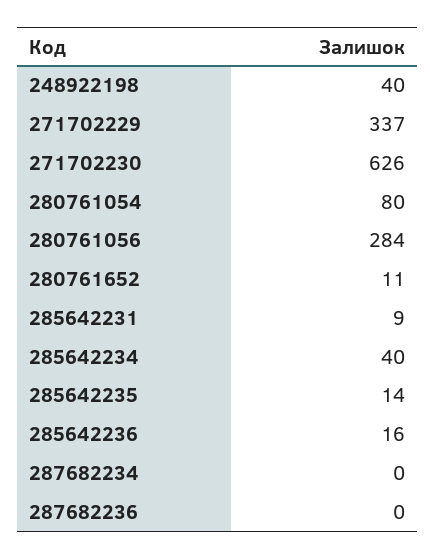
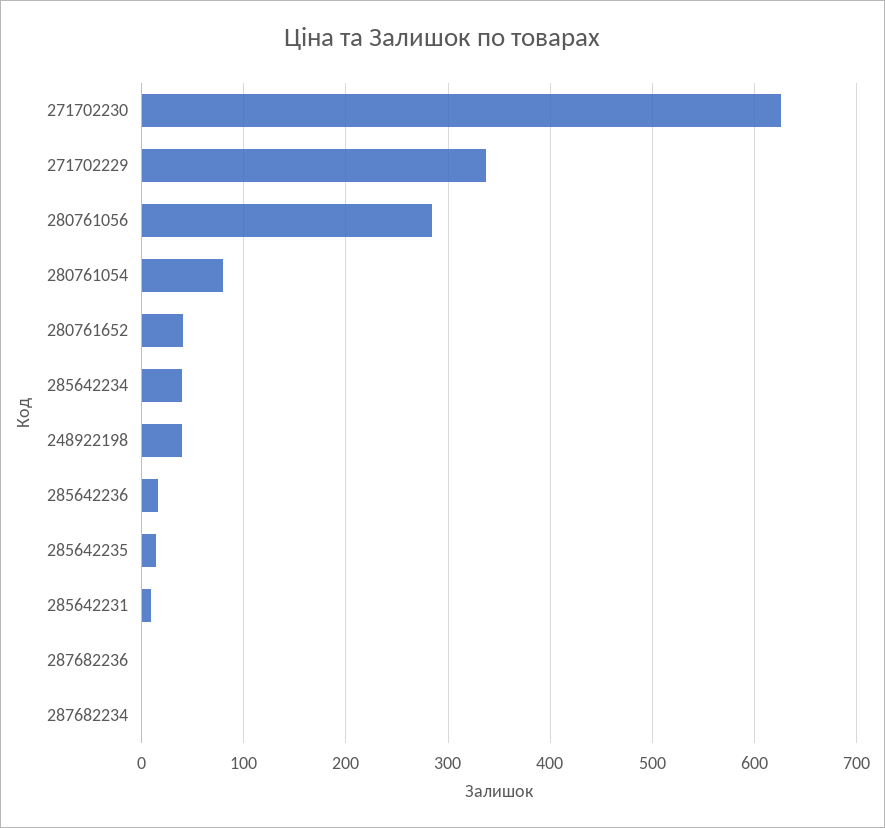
280761652: 11 -> 40

